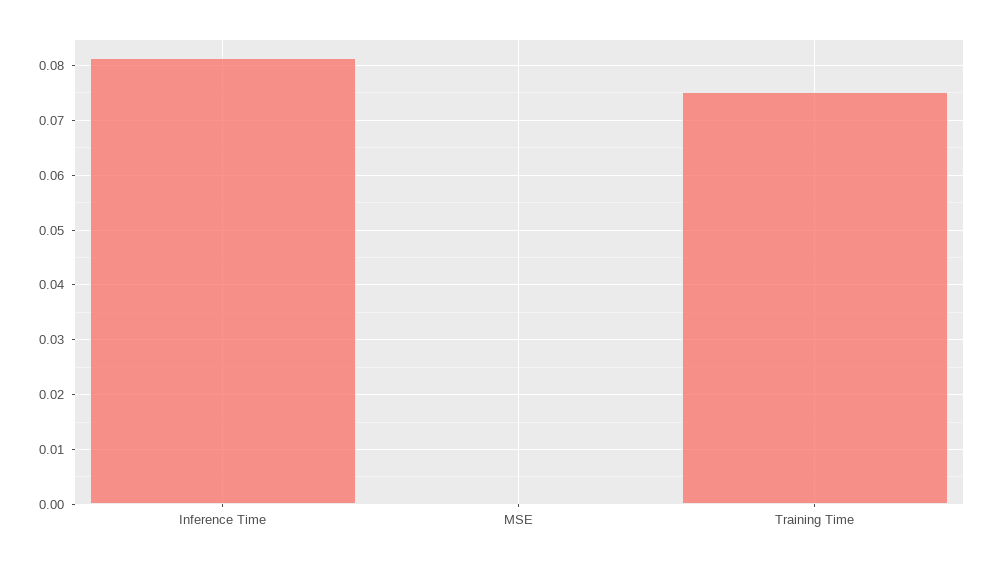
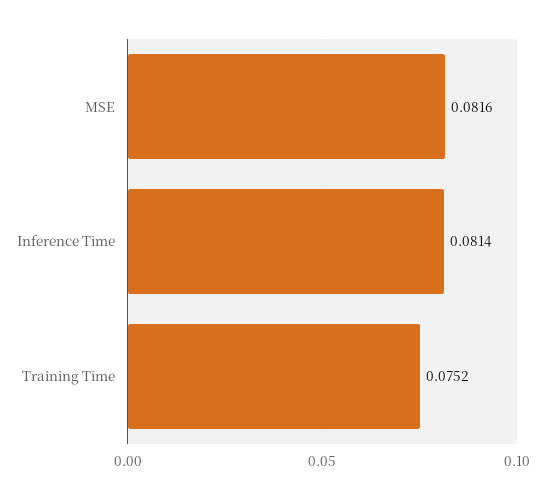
MSE: 0 -> 0.0816

